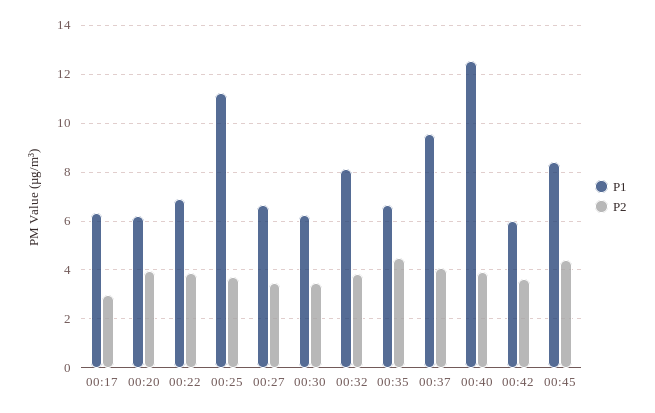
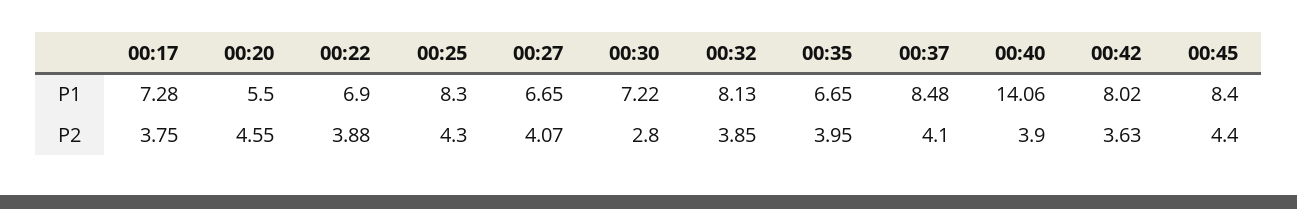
P1, 00:17: 6.25 -> 7.28
P2, 00:17: 3 -> 3.75
P1, 00:20: 6.25 -> 5.5
P2, 00:20: 4 -> 4.55
P1, 00:25: 11.25 -> 8.3
P2, 00:25: 3.75 -> 4.3
P2, 00:27: 3.5 -> 4.07
P1, 00:30: 6.25 -> 7.22
P2, 00:30: 3.5 -> 2.8
P2, 00:35: 4.5 -> 3.95
P1, 00:37: 9.5 -> 8.48
P1, 00:40: 12.5 -> 14.06
P1, 00:42: 6 -> 8.02

